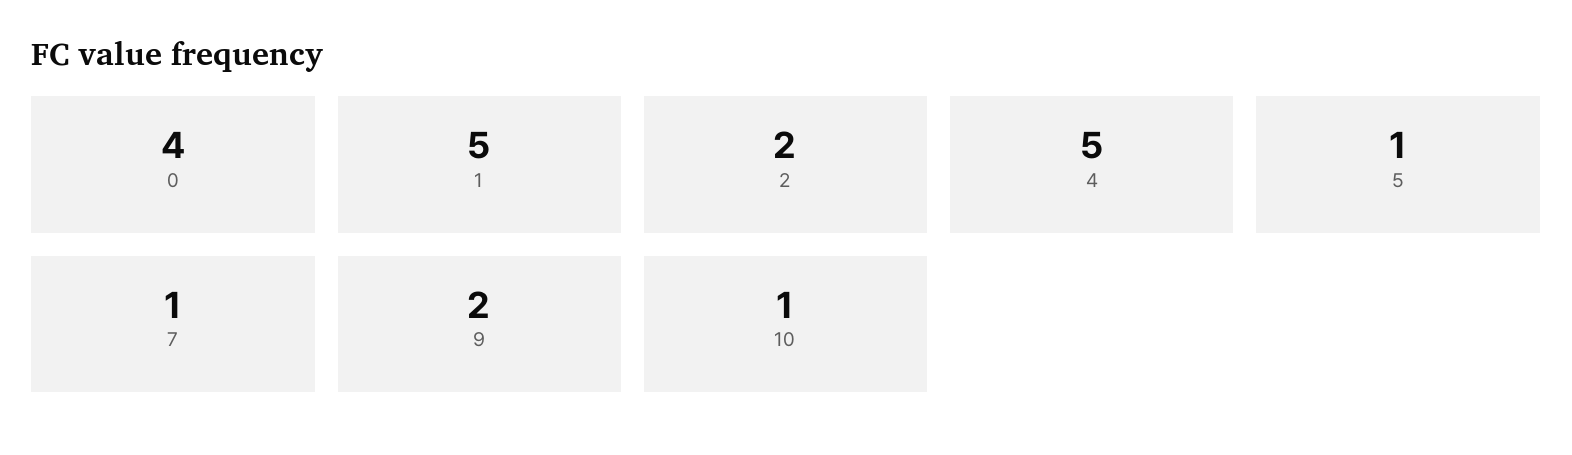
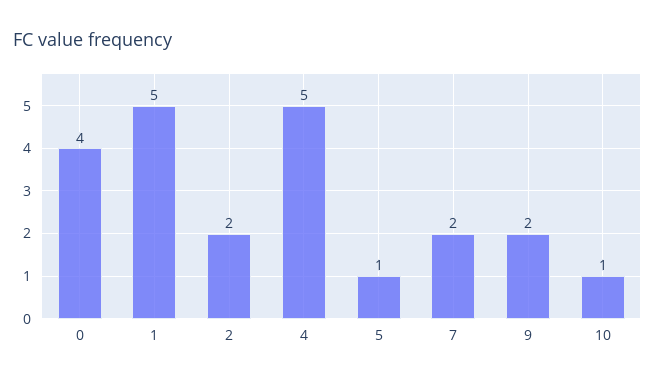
7: 1 -> 2

